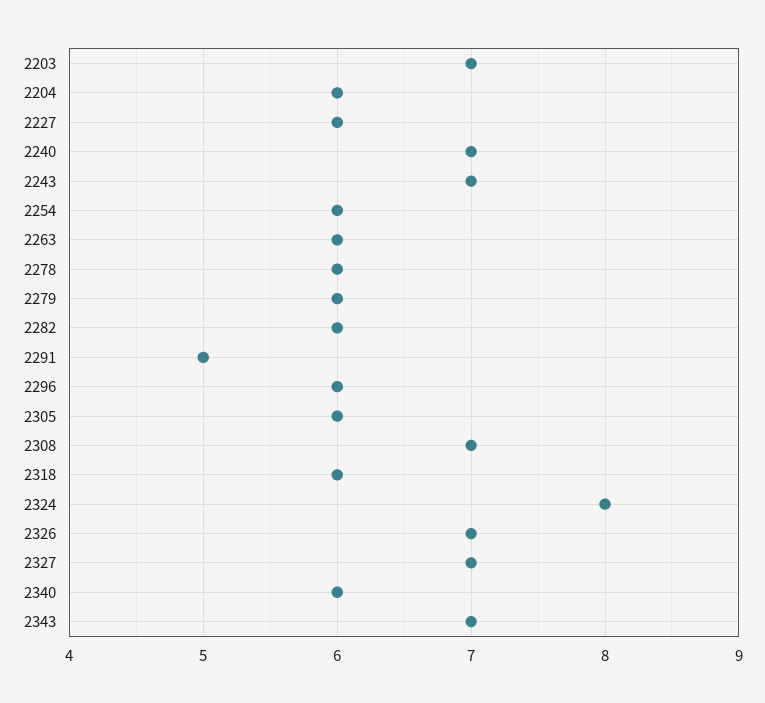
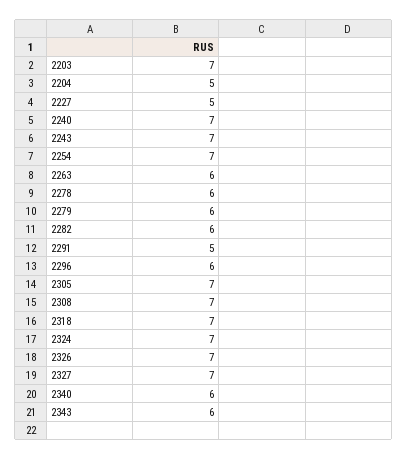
2204: 6 -> 5
2227: 6 -> 5
2254: 6 -> 7
2305: 6 -> 7
2318: 6 -> 7
2324: 8 -> 7
2343: 7 -> 6

